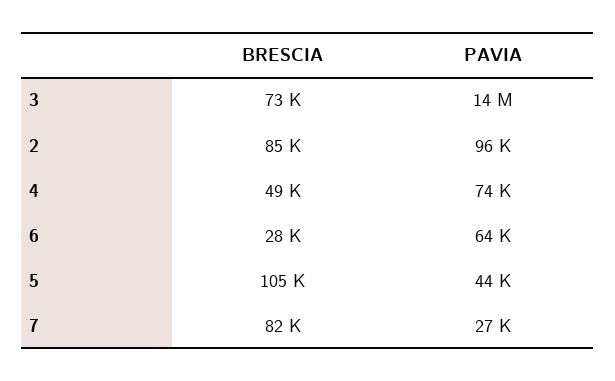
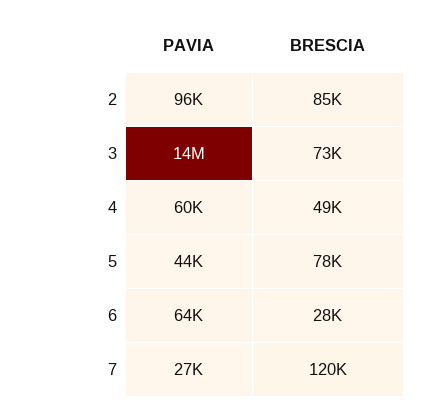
PAVIA, 4: 74000 -> 60000
BRESCIA, 5: 105000 -> 78000
BRESCIA, 7: 82000 -> 120000

